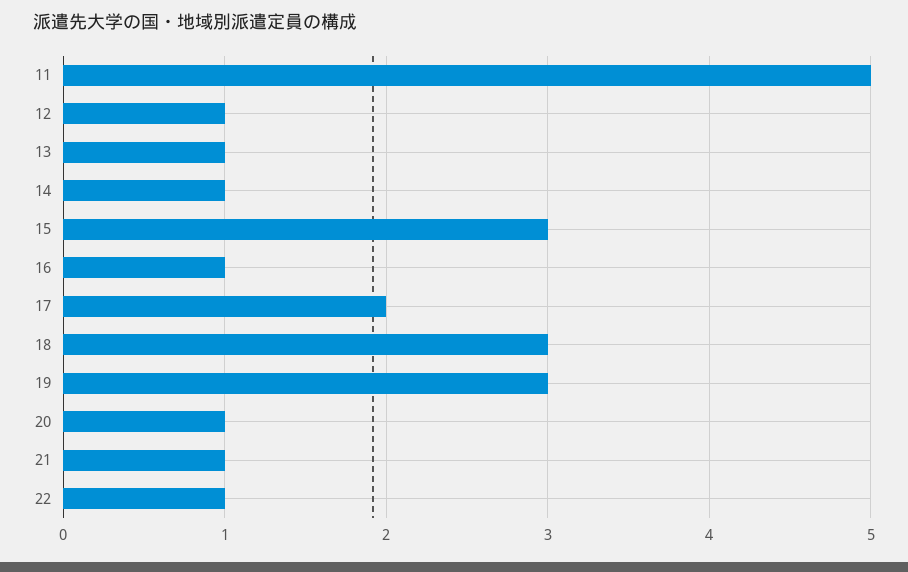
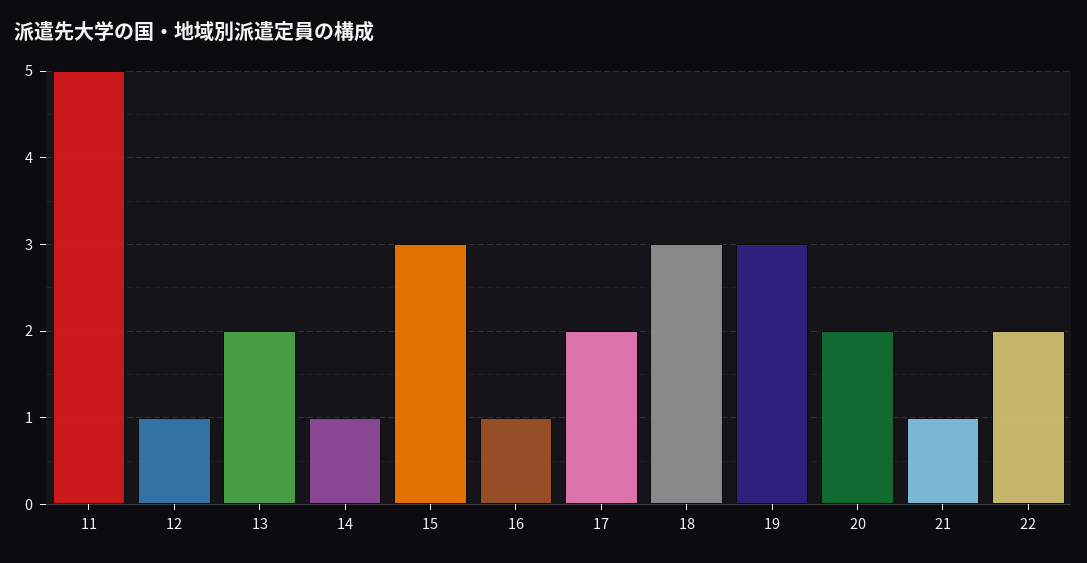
13: 1 -> 2
20: 1 -> 2
22: 1 -> 2

